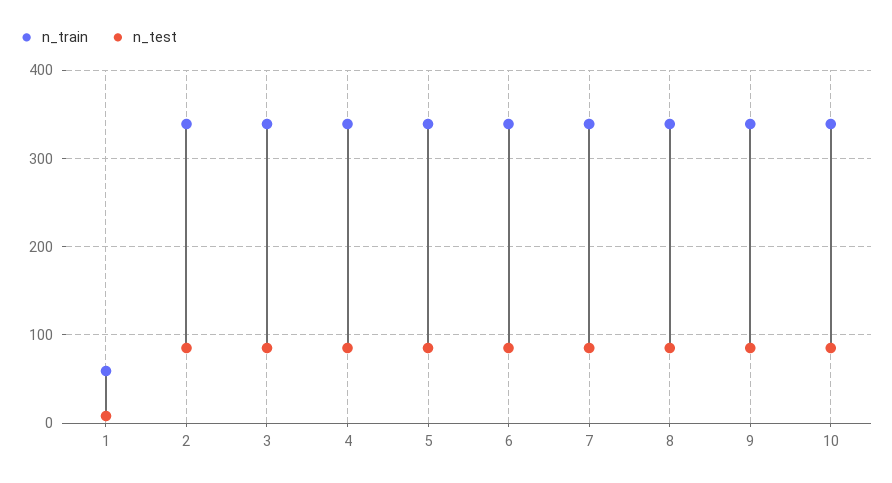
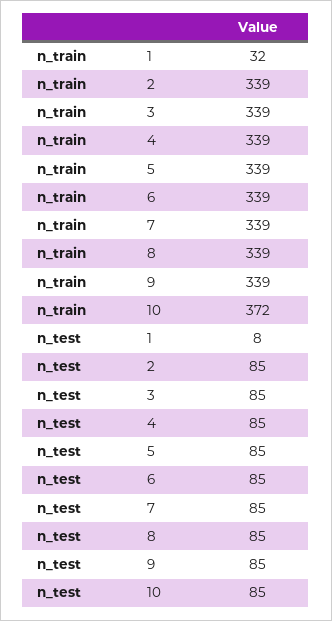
n_train, 1: 60 -> 32
n_train, 10: 340 -> 372

